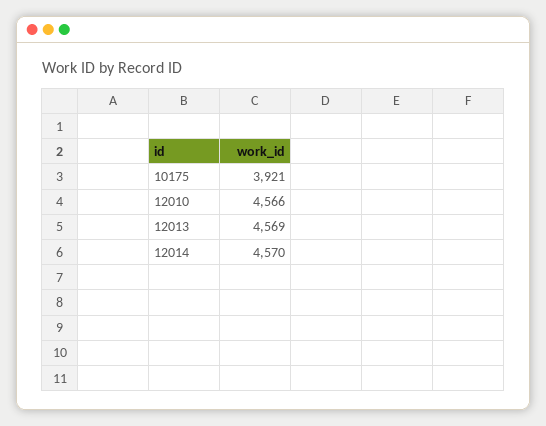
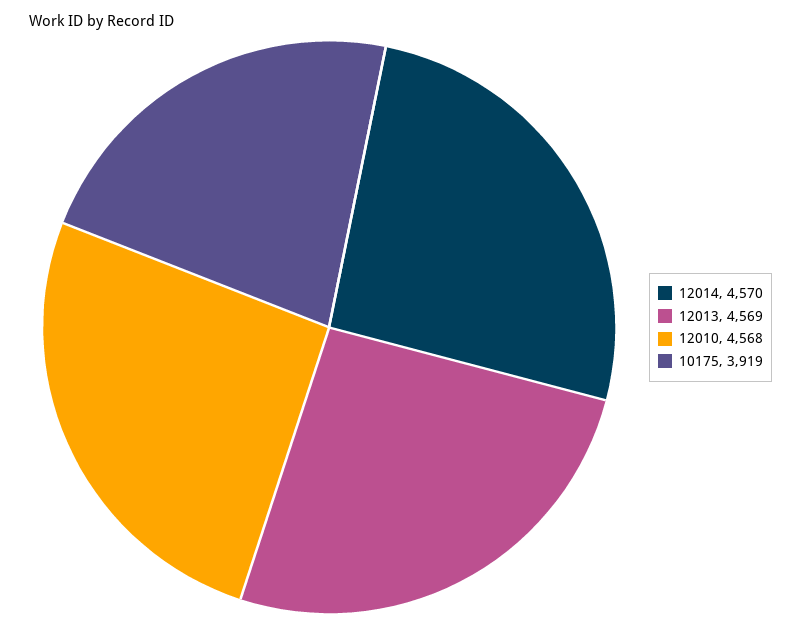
10175: 3921 -> 3919
12010: 4566 -> 4568

